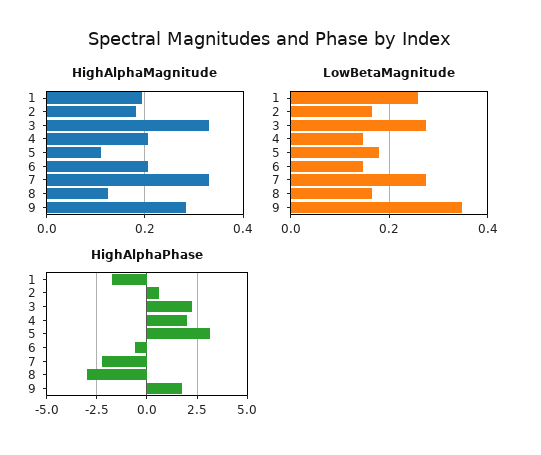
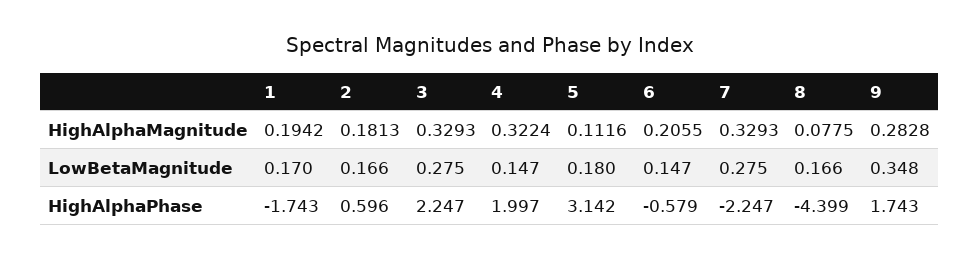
HighAlphaMagnitude, 4: 0.2 -> 0.3224
HighAlphaMagnitude, 8: 0.12 -> 0.0775
LowBetaMagnitude, 1: 0.26 -> 0.17
HighAlphaPhase, 8: -3 -> -4.399

